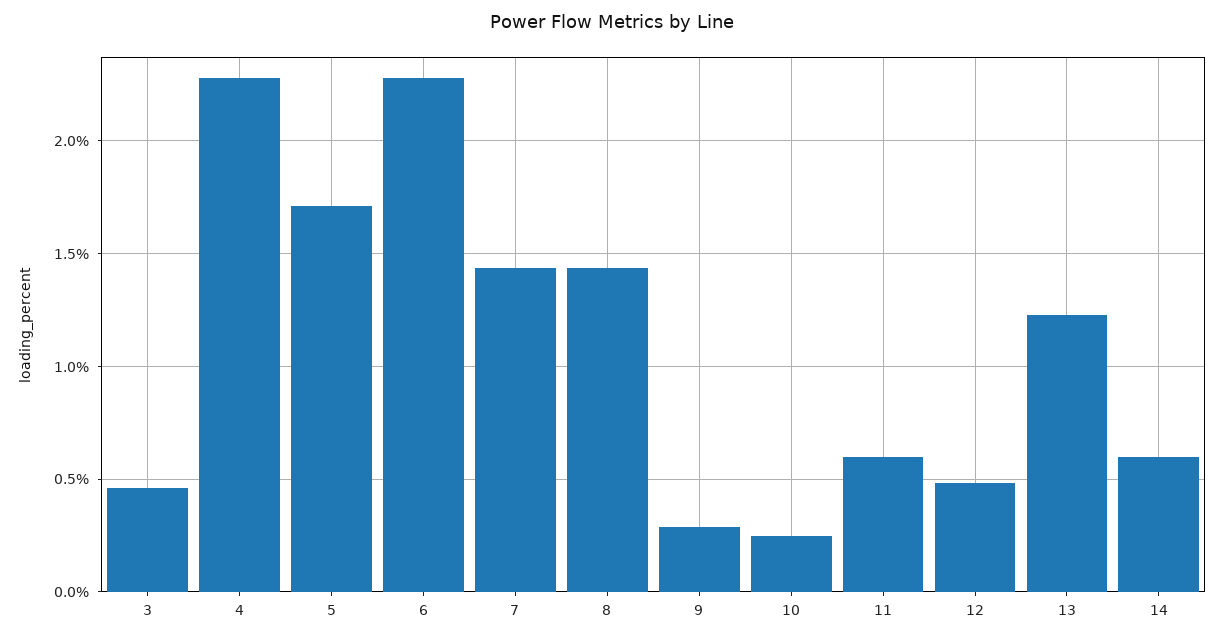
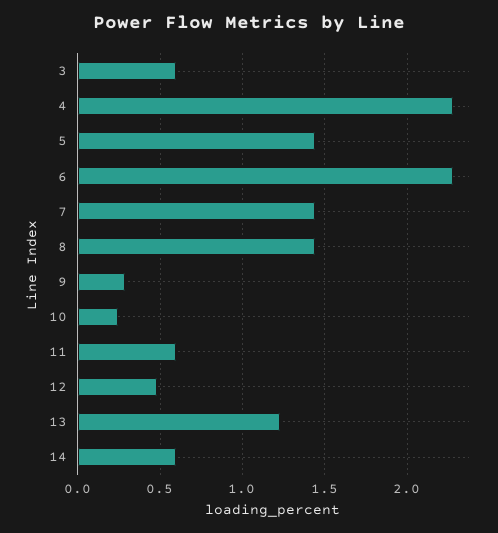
3: 0.45 -> 0.6
5: 1.7 -> 1.45

